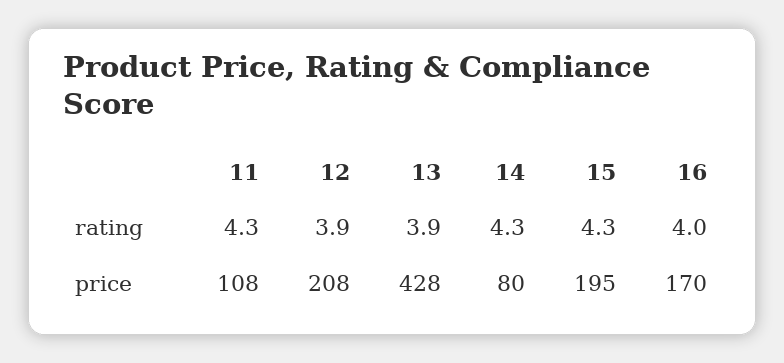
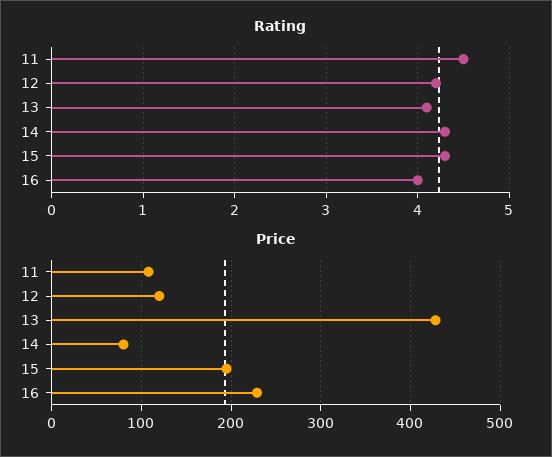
rating, 11: 4.3 -> 4.5
rating, 12: 3.9 -> 4.2
rating, 13: 3.9 -> 4.1
price, 12: 208 -> 120
price, 16: 170 -> 230

